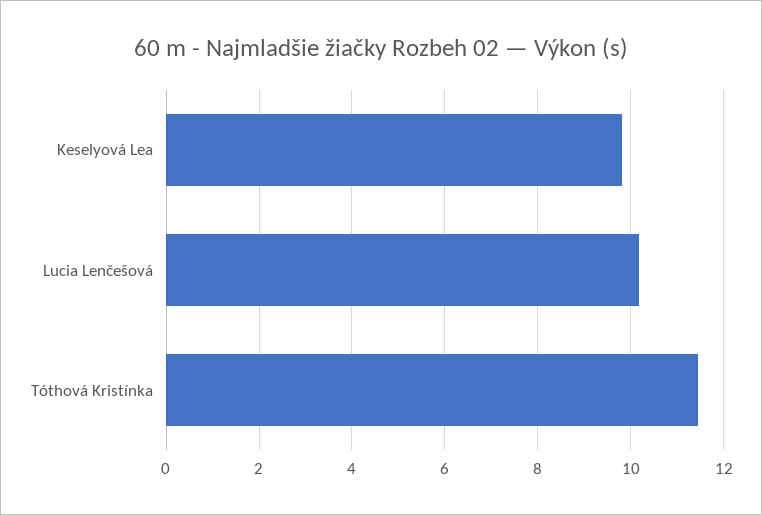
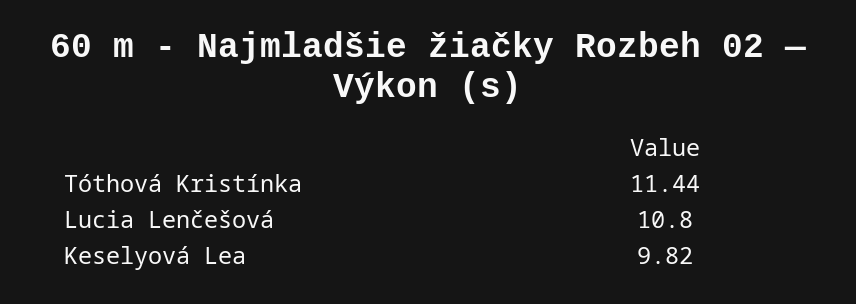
Lucia Lenčešová: 10.2 -> 10.8

